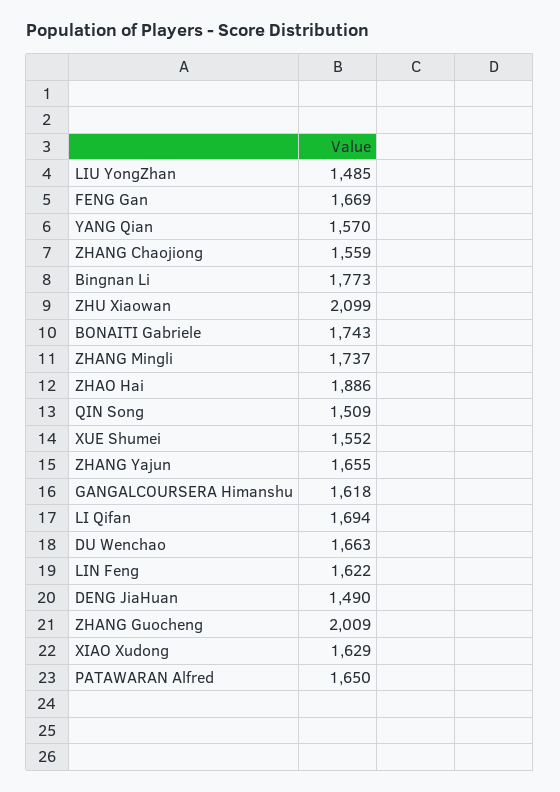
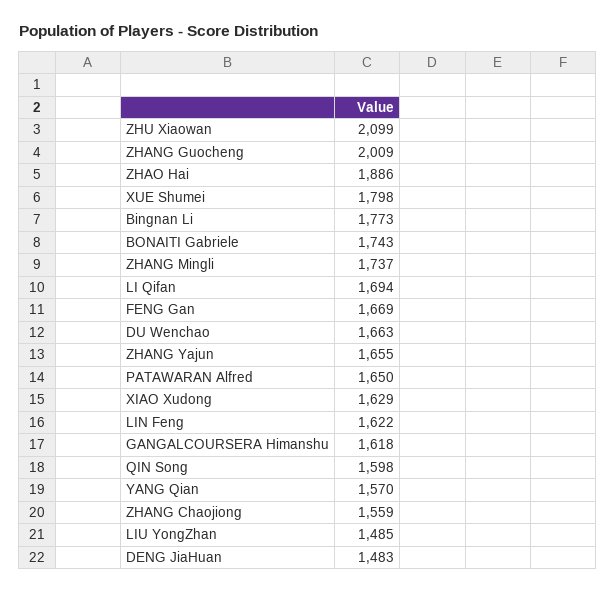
QIN Song: 1509 -> 1598
XUE Shumei: 1552 -> 1798
DENG JiaHuan: 1490 -> 1483

